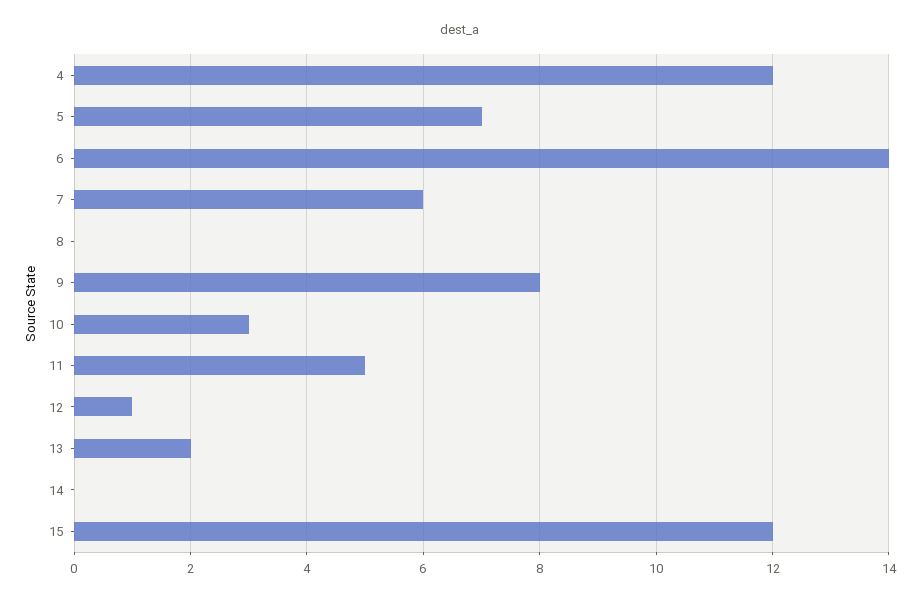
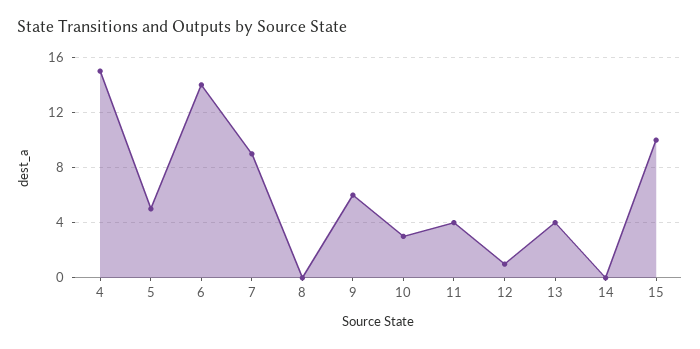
4: 12 -> 15
5: 7 -> 5
7: 6 -> 9
9: 8 -> 6
11: 5 -> 4
13: 2 -> 4
15: 12 -> 10

